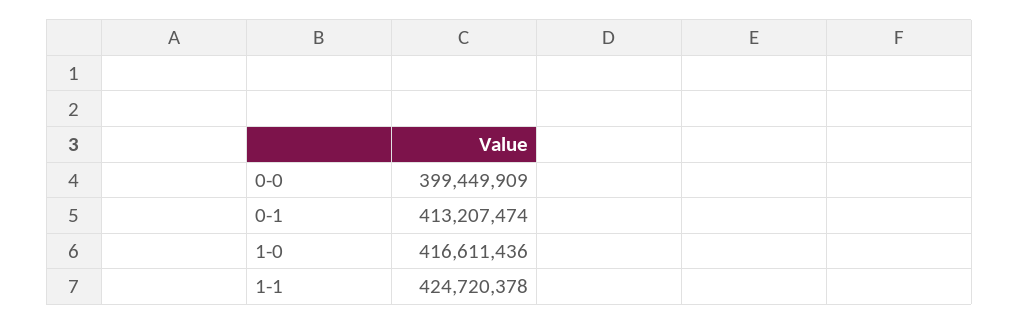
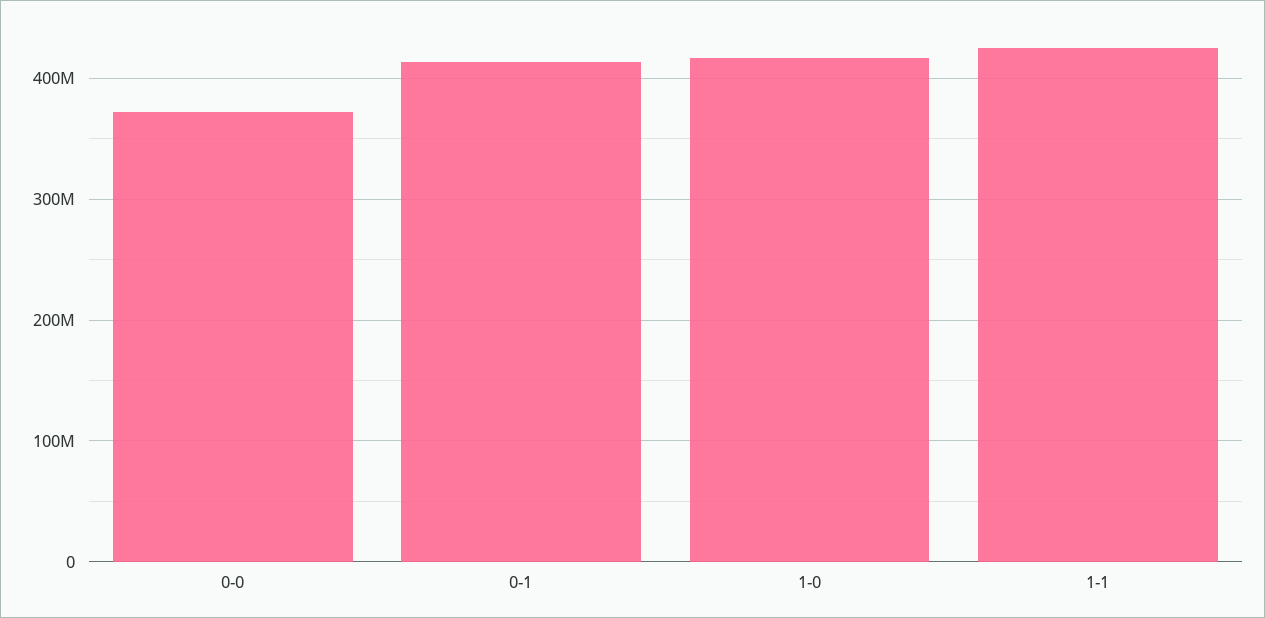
0-0: 399449909 -> 370000000

